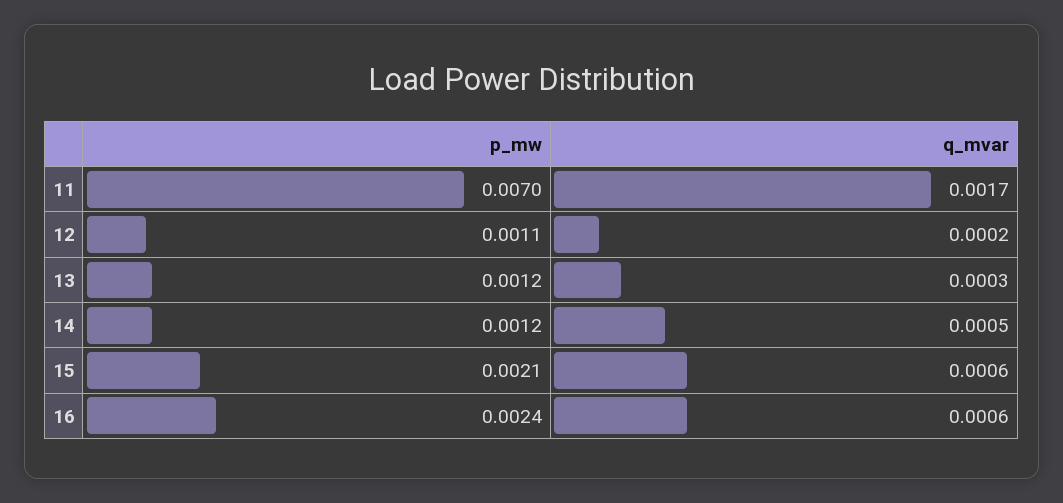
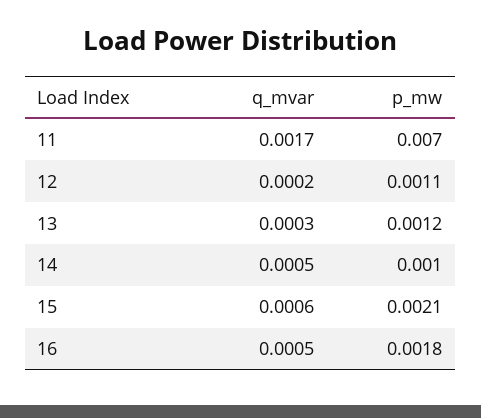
p_mw, 14: 0.0012 -> 0.001
p_mw, 16: 0.0024 -> 0.0018
q_mvar, 16: 0.0006 -> 0.0005

